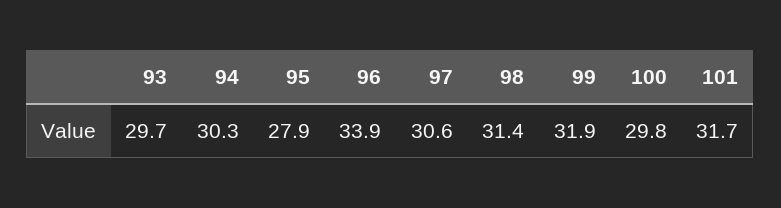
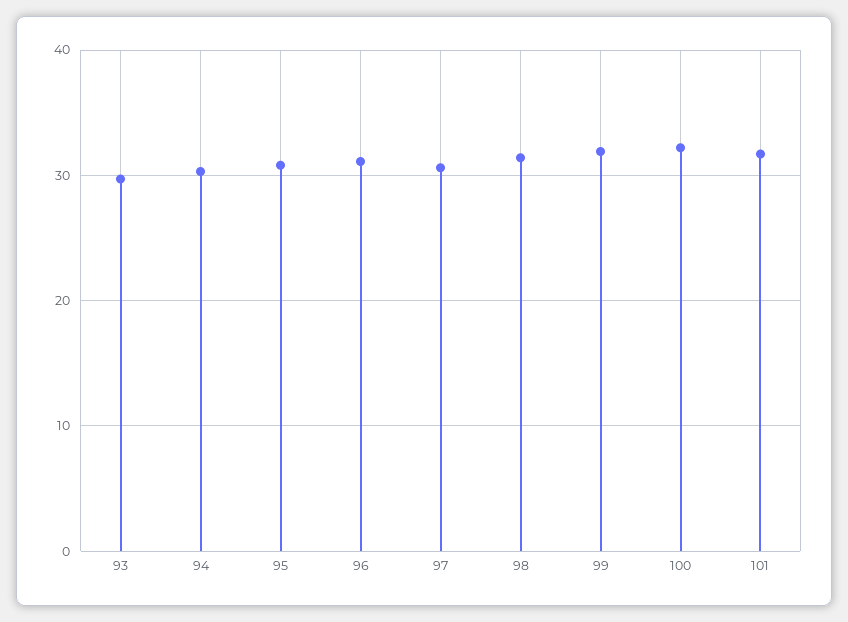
95: 27.9 -> 31
96: 33.9 -> 31
100: 29.8 -> 32

